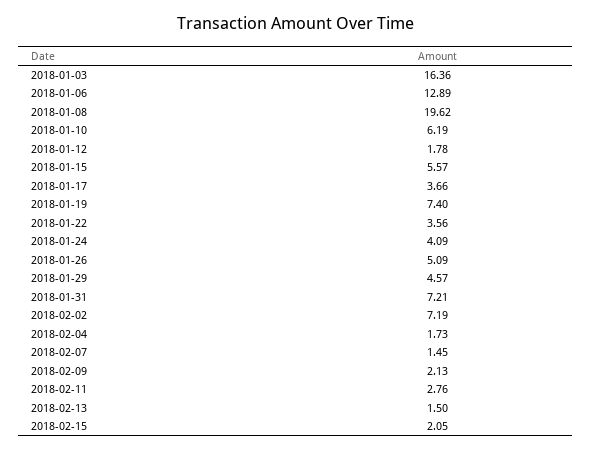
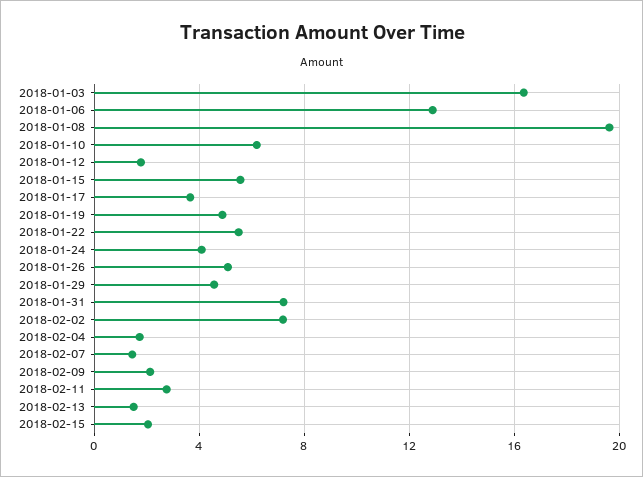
2018-01-19: 7.4 -> 5
2018-01-22: 3.56 -> 5.5

